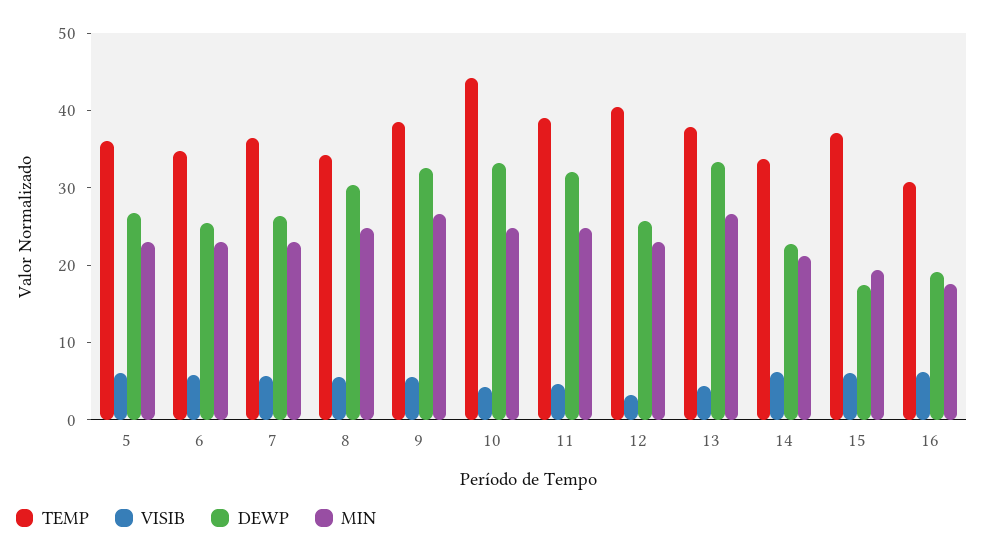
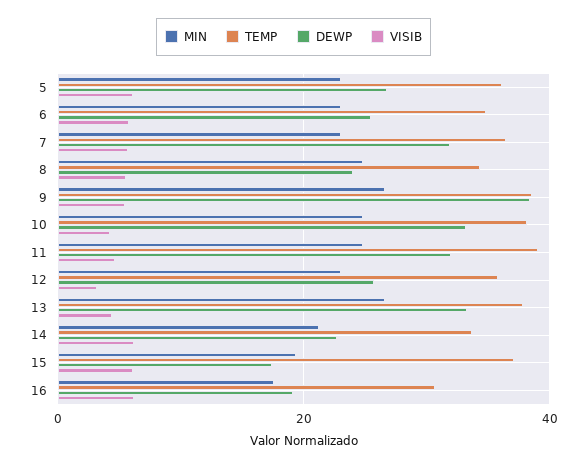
DEWP, 7: 26 -> 32
DEWP, 8: 30 -> 24
DEWP, 9: 32 -> 38
TEMP, 10: 44 -> 38
TEMP, 12: 40 -> 36

